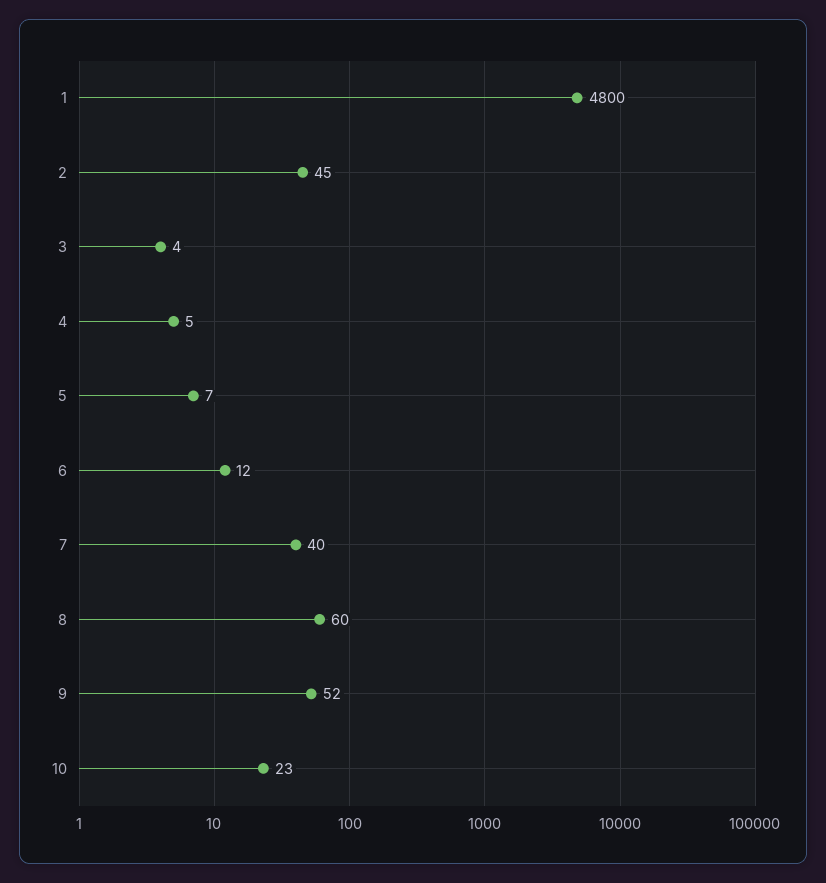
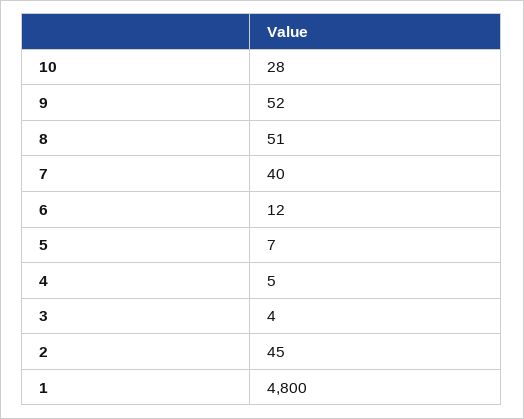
8: 60 -> 51
10: 23 -> 28

